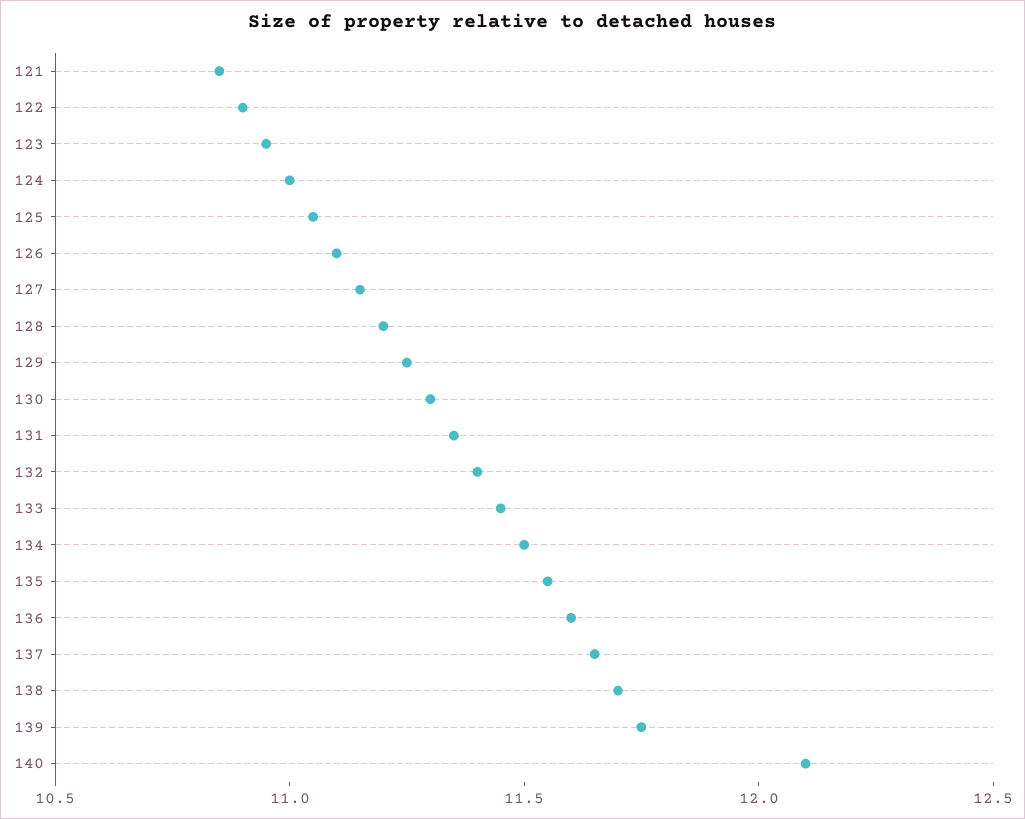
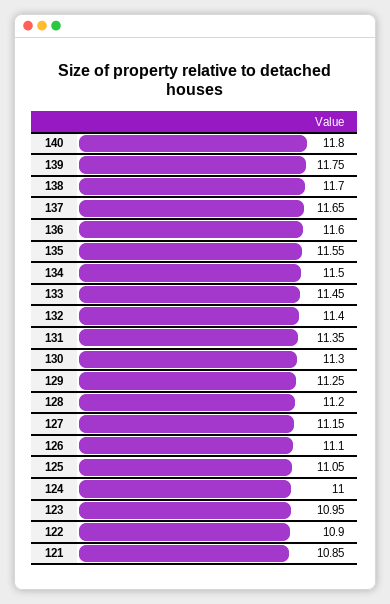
140: 12.1 -> 11.8

